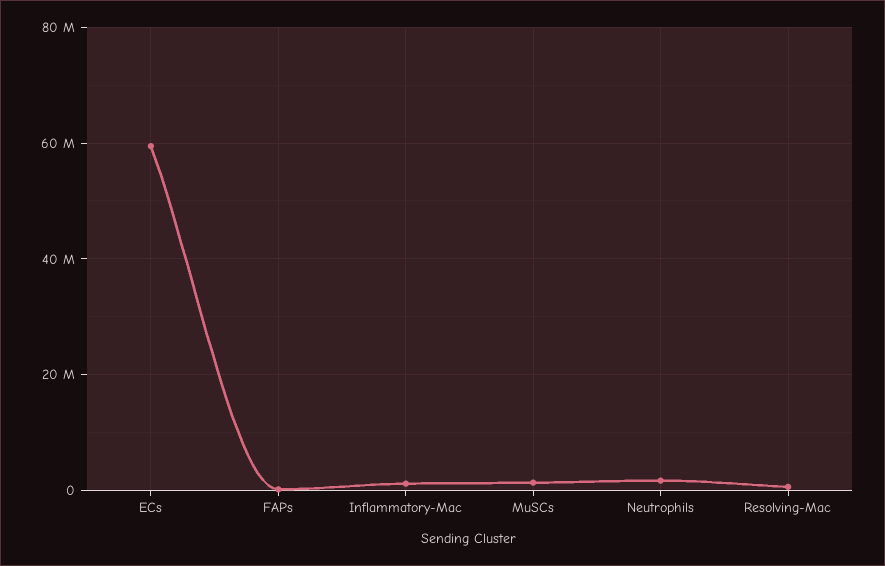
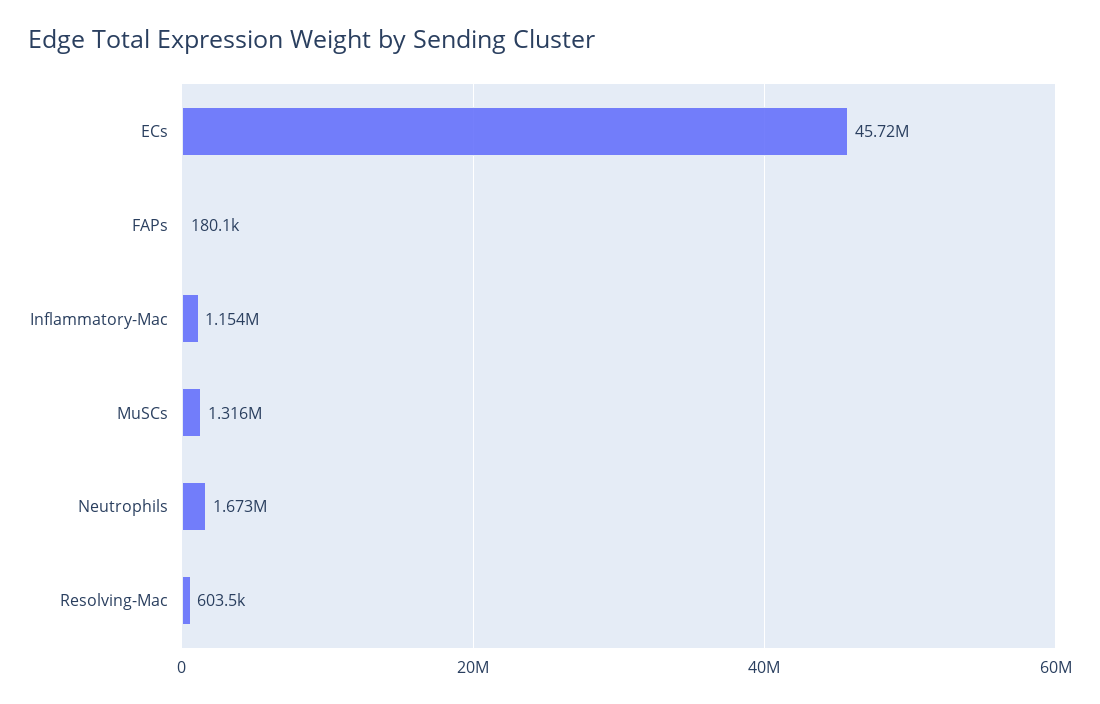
ECs: 60000000 -> 45720000

